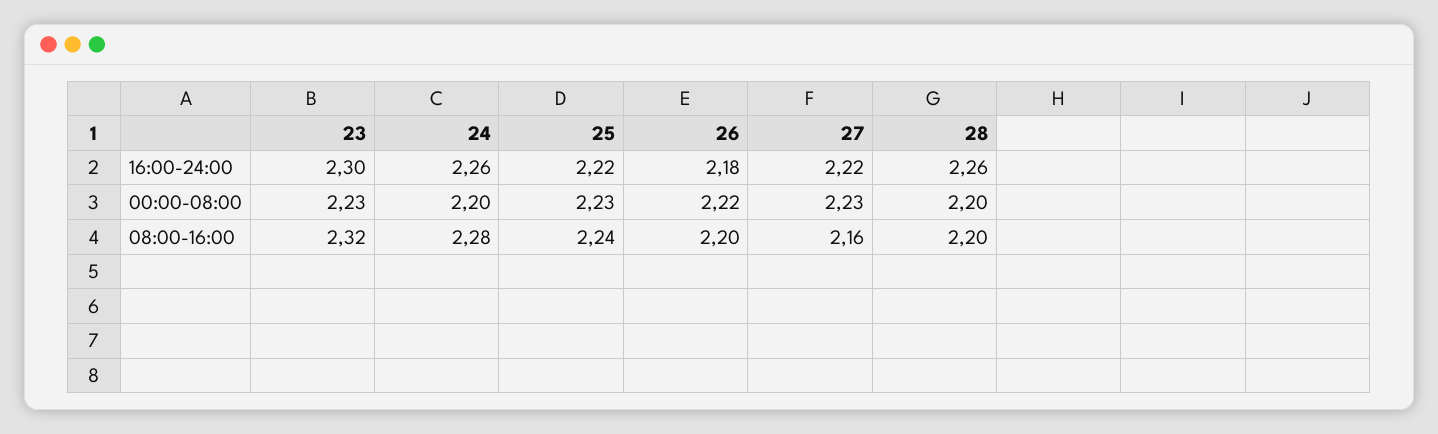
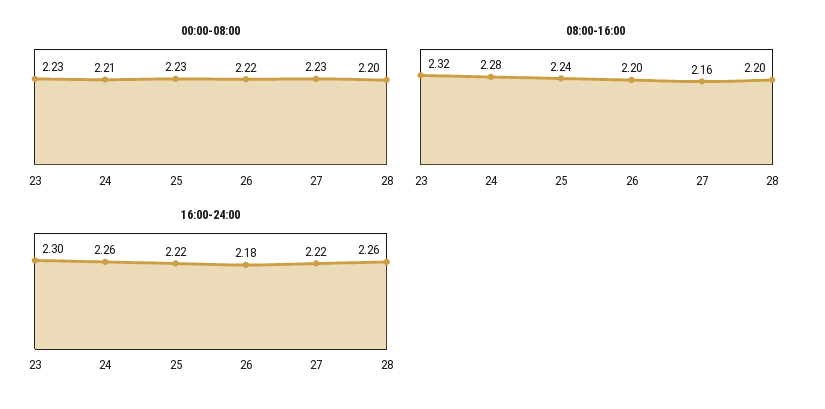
00:00-08:00, 24: 2.2 -> 2.21

